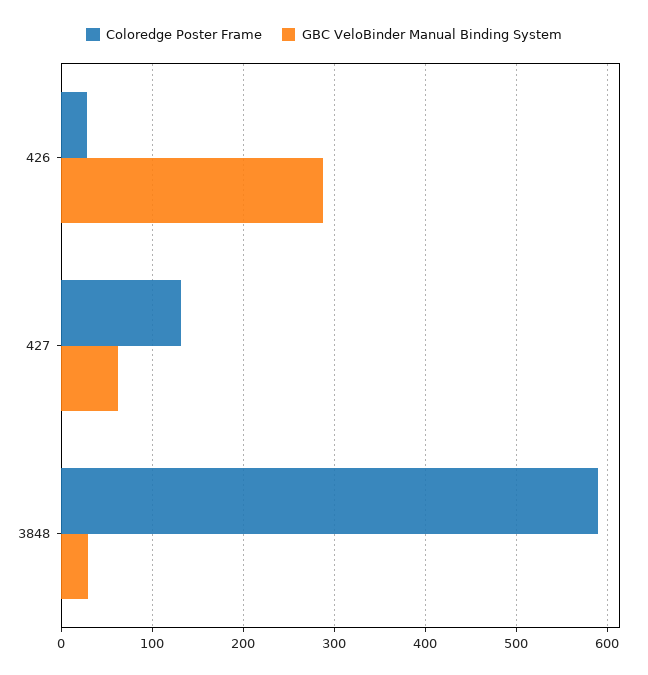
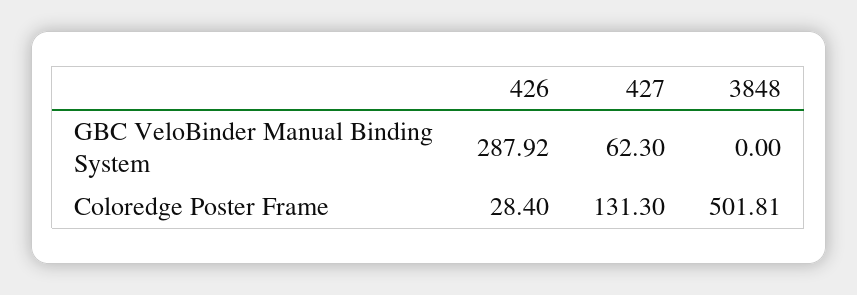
Coloredge Poster Frame, 3848: 590 -> 501.81
GBC VeloBinder Manual Binding System, 3848: 30 -> 0

